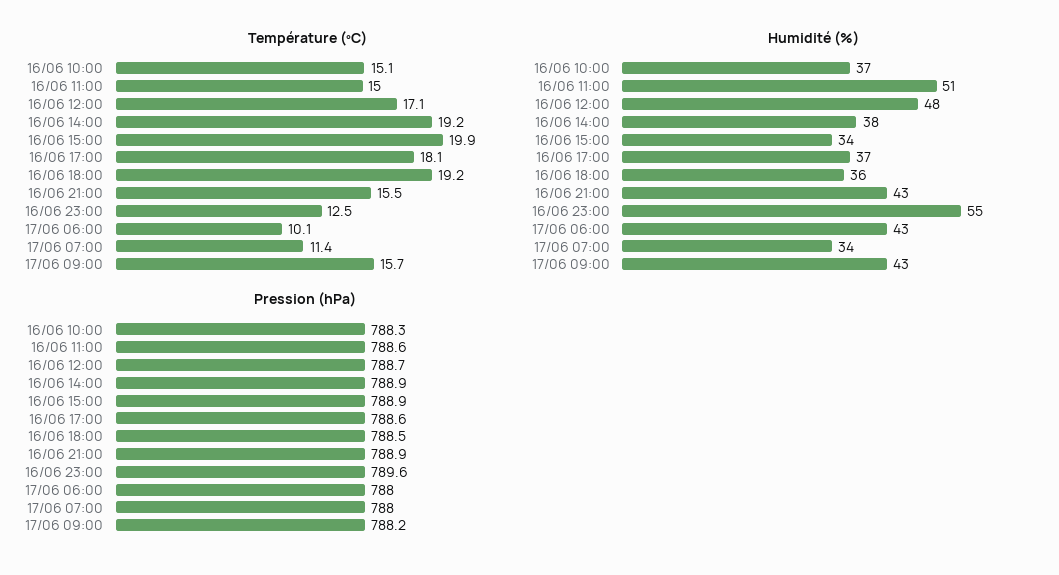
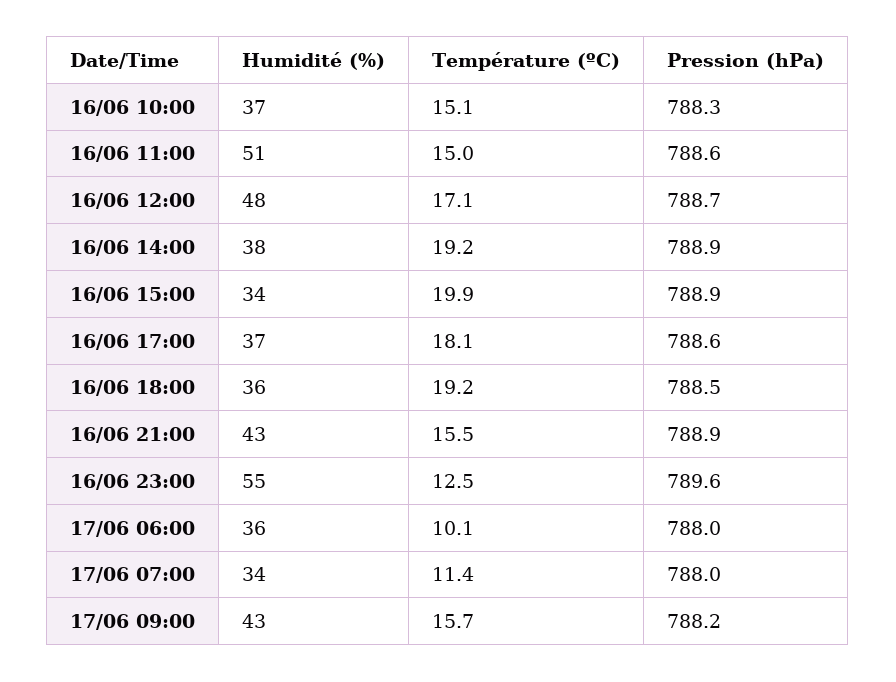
Humidité (%), 17/06 06:00: 43 -> 36

